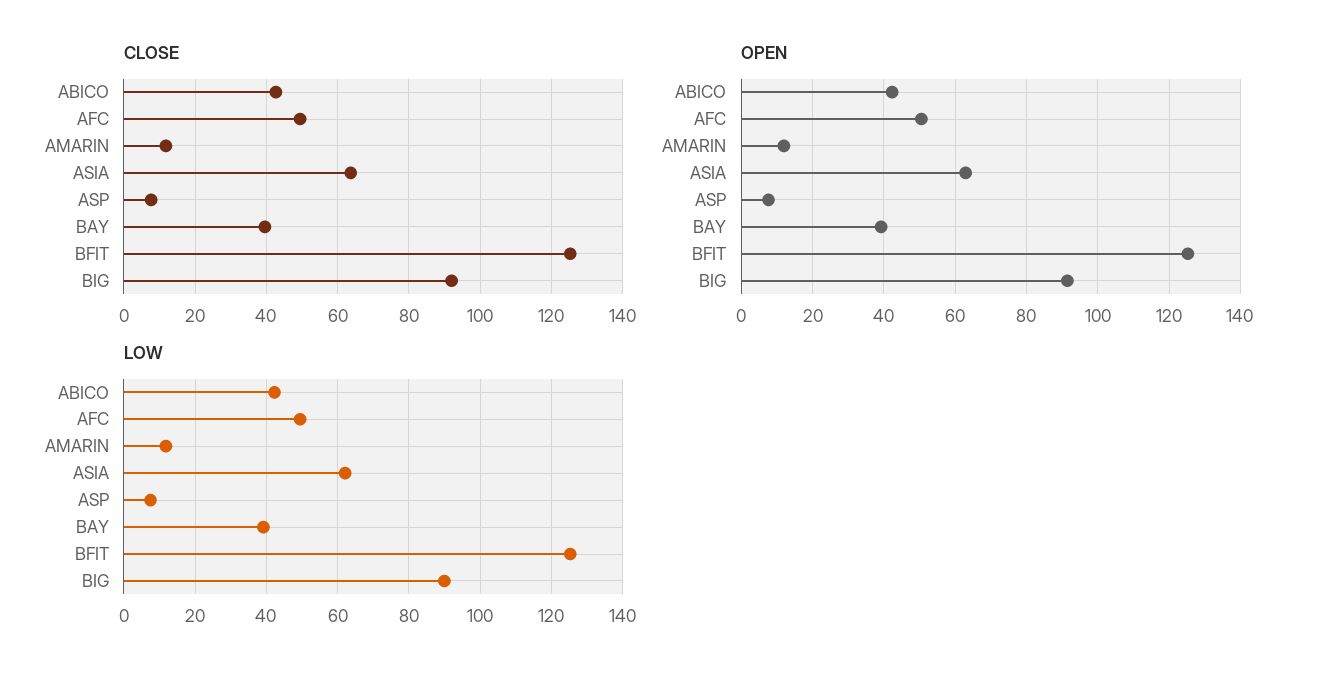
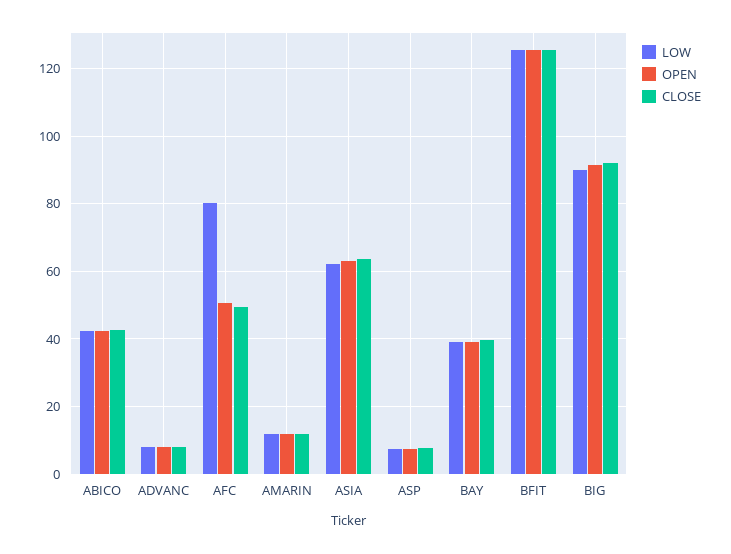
LOW, AFC: 50 -> 80
LOW, ADVANC: none -> 8
OPEN, ADVANC: none -> 8
CLOSE, ADVANC: none -> 8

